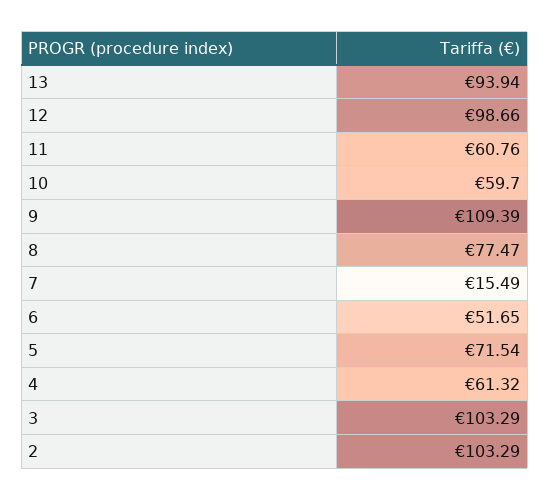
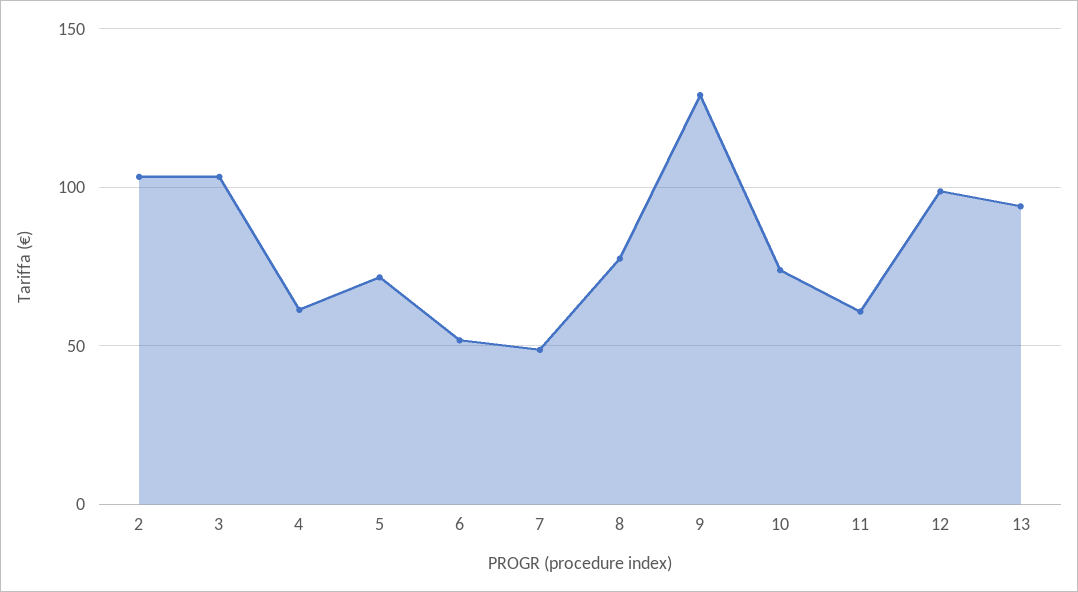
10: 59.7 -> 75
9: 109.39 -> 130
7: 15.49 -> 50

